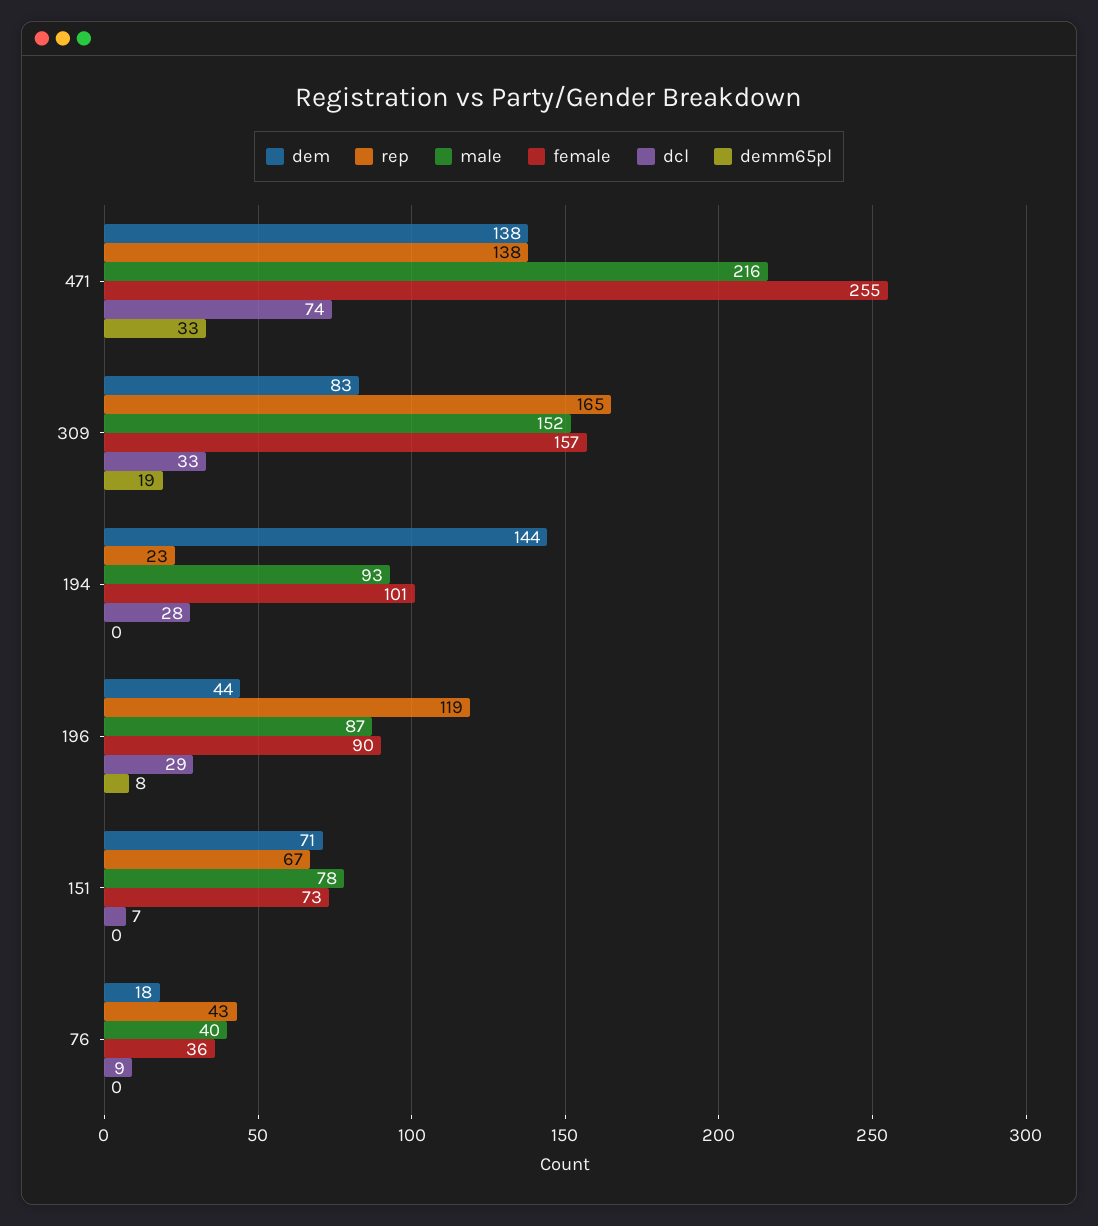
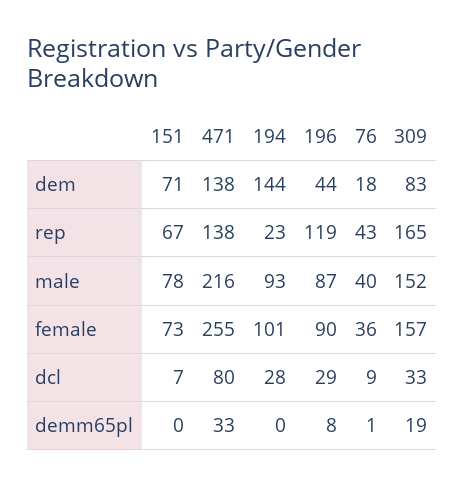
dcl, 471: 74 -> 80
demm65pl, 76: 0 -> 1

